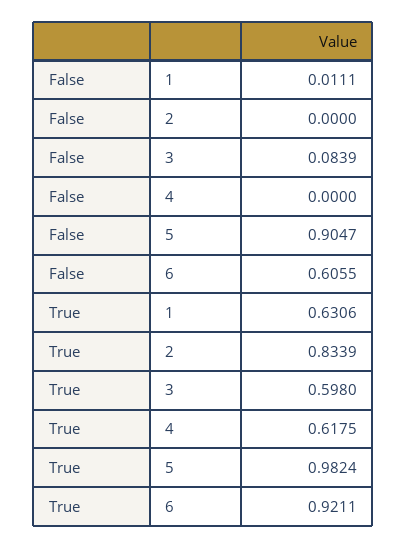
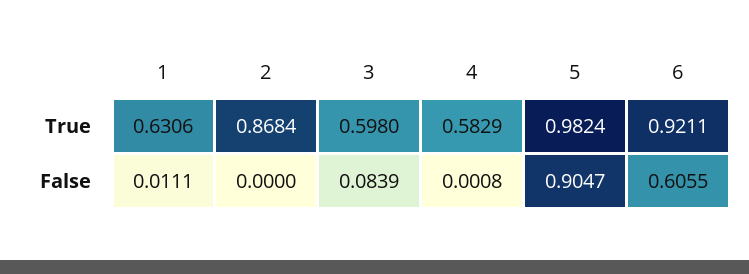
False, 4: 0 -> 0.0008
True, 2: 0.8339 -> 0.8684
True, 4: 0.6175 -> 0.5829

